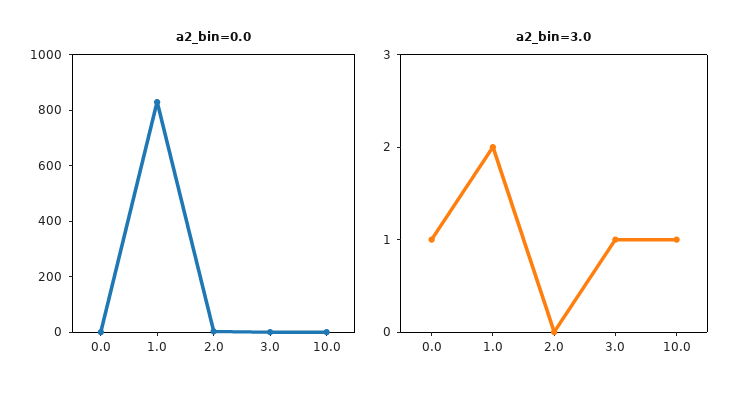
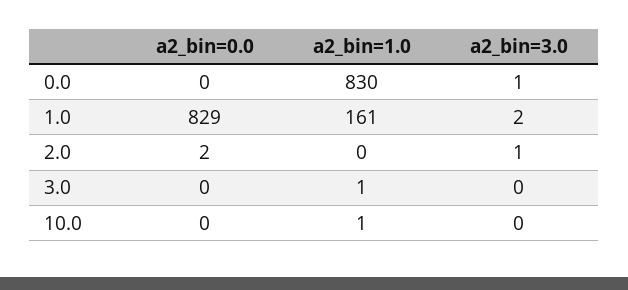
a2_bin=3.0, 2.0: 0 -> 1
a2_bin=3.0, 3.0: 1 -> 0
a2_bin=3.0, 10.0: 1 -> 0
a2_bin=1.0, 0.0: none -> 830
a2_bin=1.0, 1.0: none -> 161
a2_bin=1.0, 2.0: none -> 0
a2_bin=1.0, 3.0: none -> 1
a2_bin=1.0, 10.0: none -> 1

